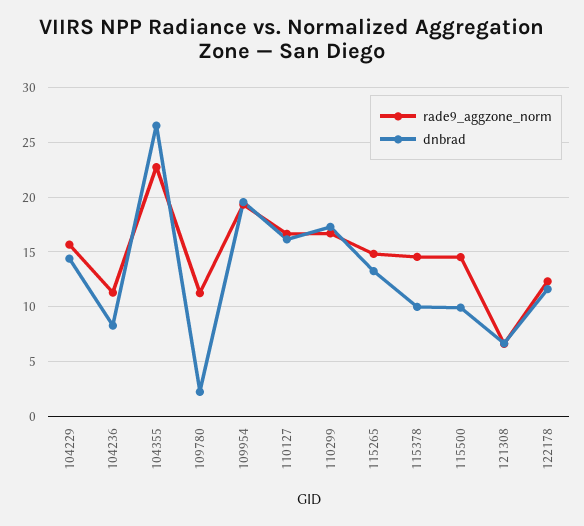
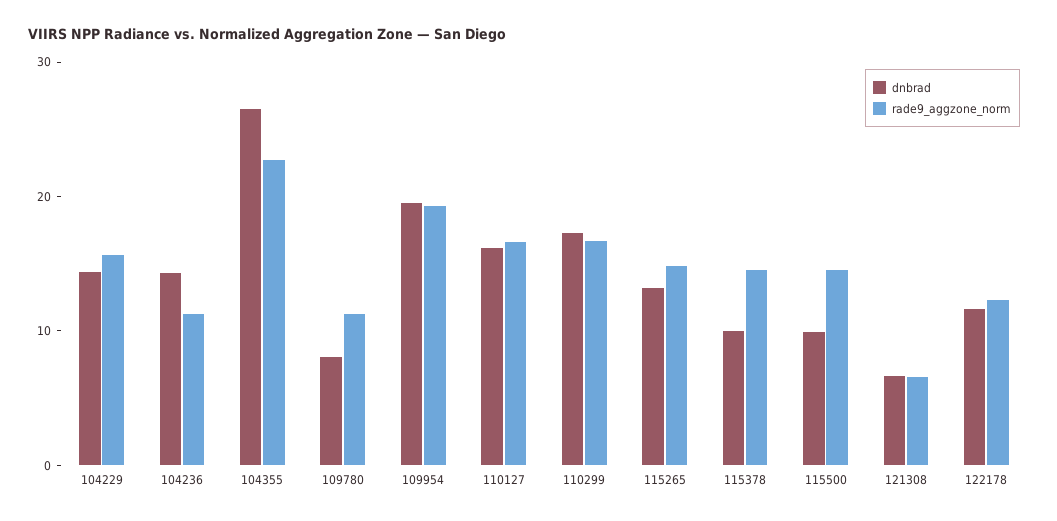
dnbrad, 104236: 8 -> 14
dnbrad, 109780: 2 -> 8

